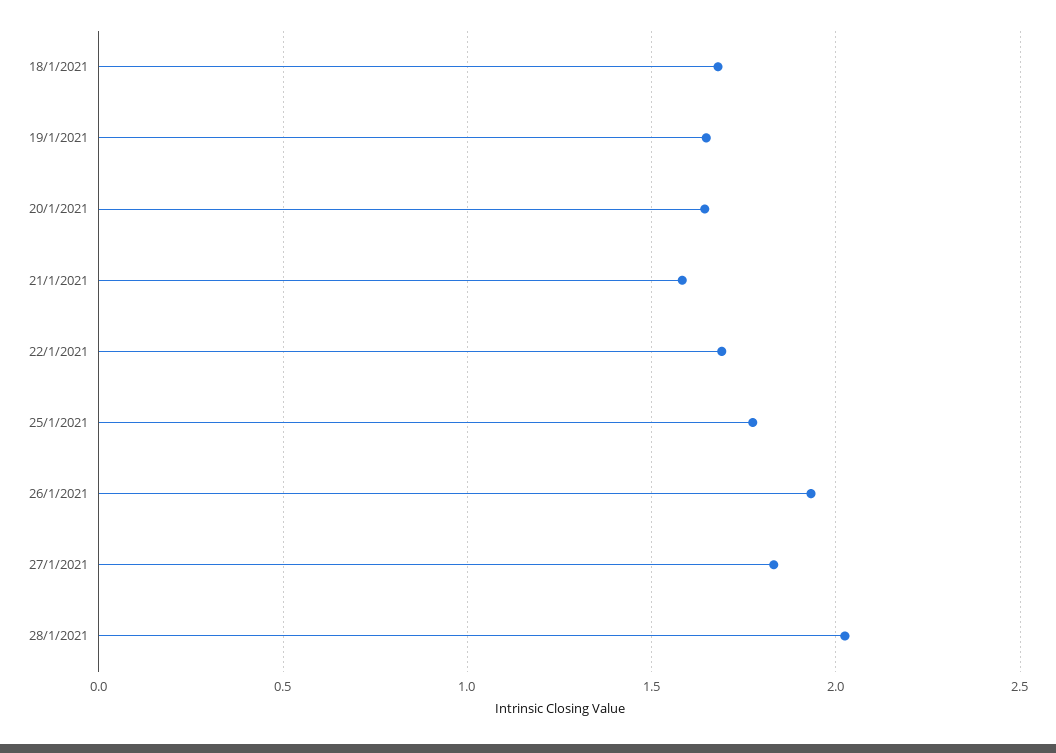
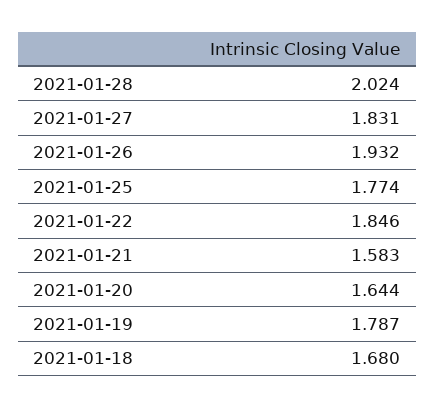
19/1/2021: 1.65 -> 1.787
22/1/2021: 1.7 -> 1.846

